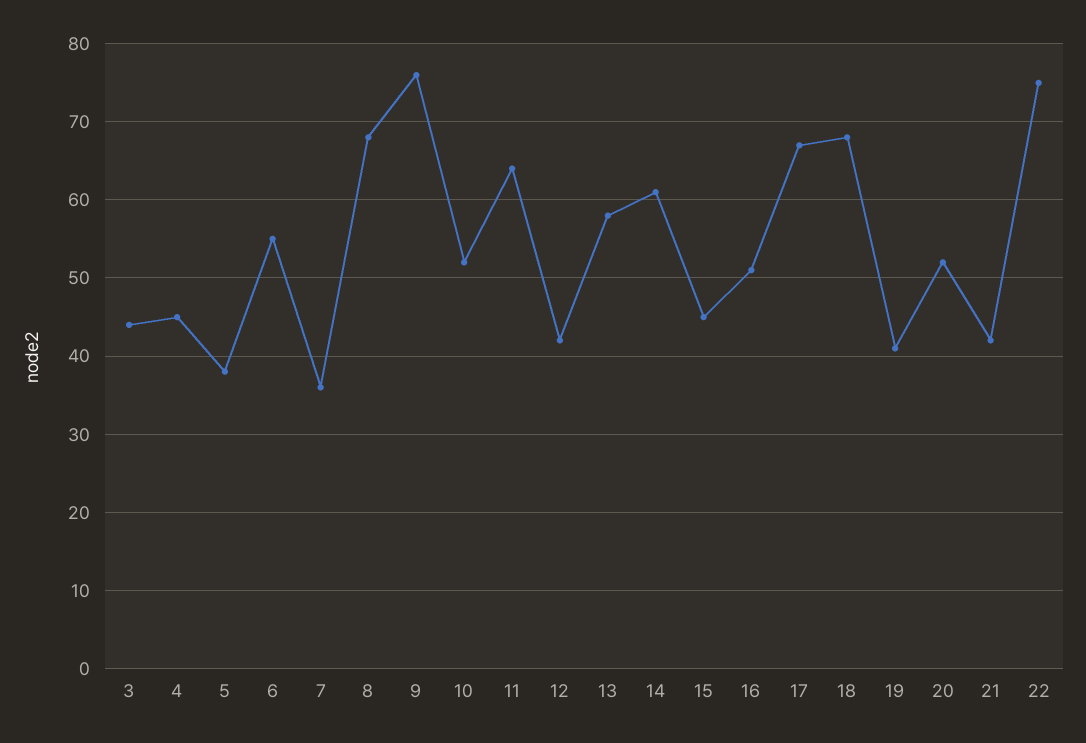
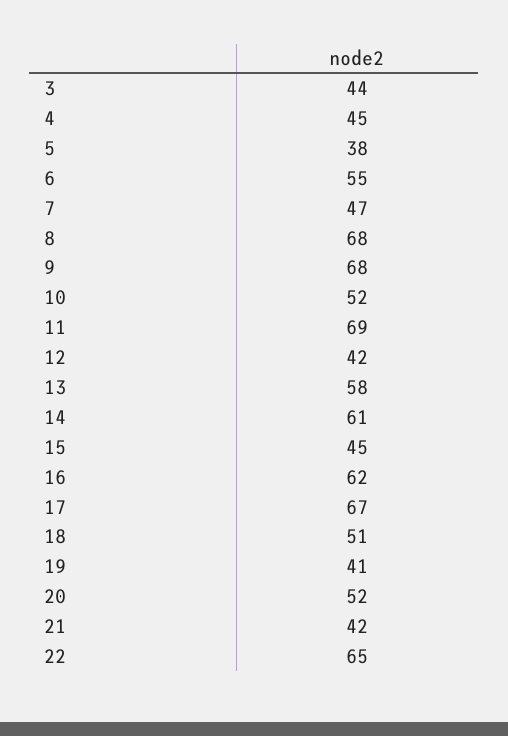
7: 36 -> 47
9: 76 -> 68
11: 64 -> 69
16: 51 -> 62
18: 68 -> 51
22: 75 -> 65

